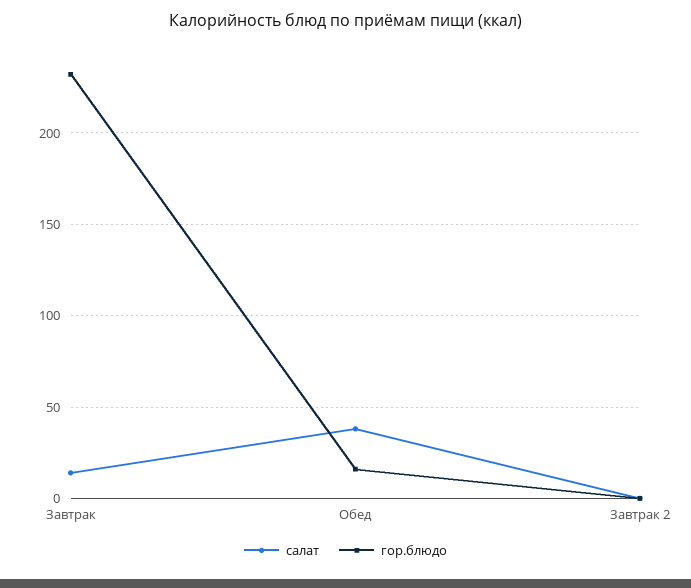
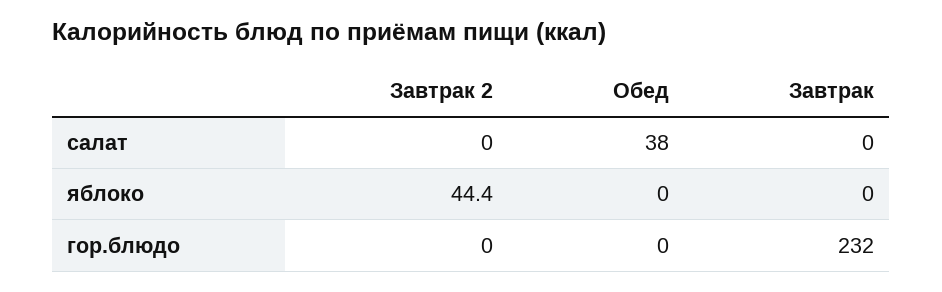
салат, Завтрак: 15 -> 0
гор.блюдо, Обед: 15 -> 0
яблоко, Завтрак 2: none -> 44.4
яблоко, Обед: none -> 0
яблоко, Завтрак: none -> 0

